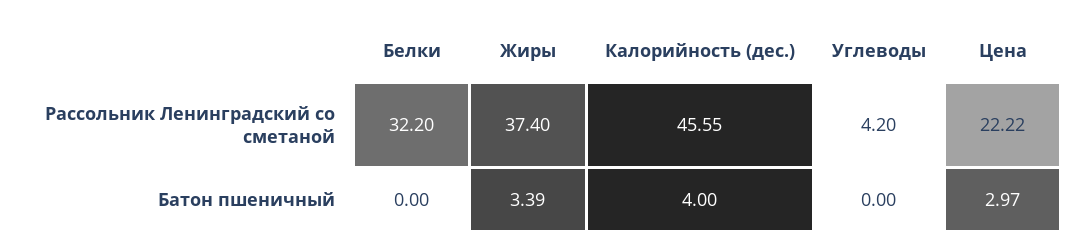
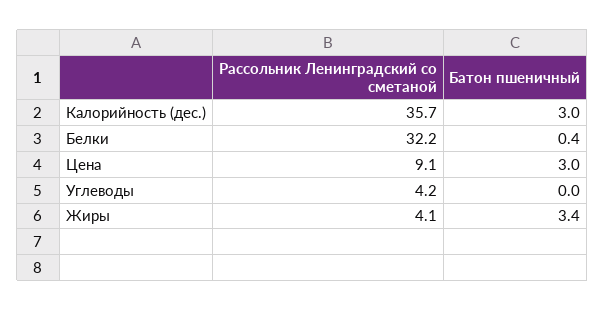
Жиры, Рассольник Ленинградский со сметаной: 37.4 -> 4.1
Калорийность (дес.), Рассольник Ленинградский со сметаной: 45.55 -> 35.7
Цена, Рассольник Ленинградский со сметаной: 22.22 -> 9.1
Белки, Батон пшеничный: 0 -> 0.4
Калорийность (дес.), Батон пшеничный: 4 -> 3

